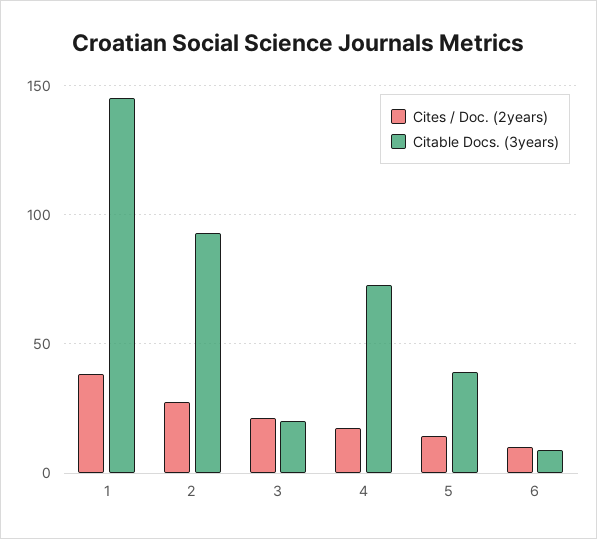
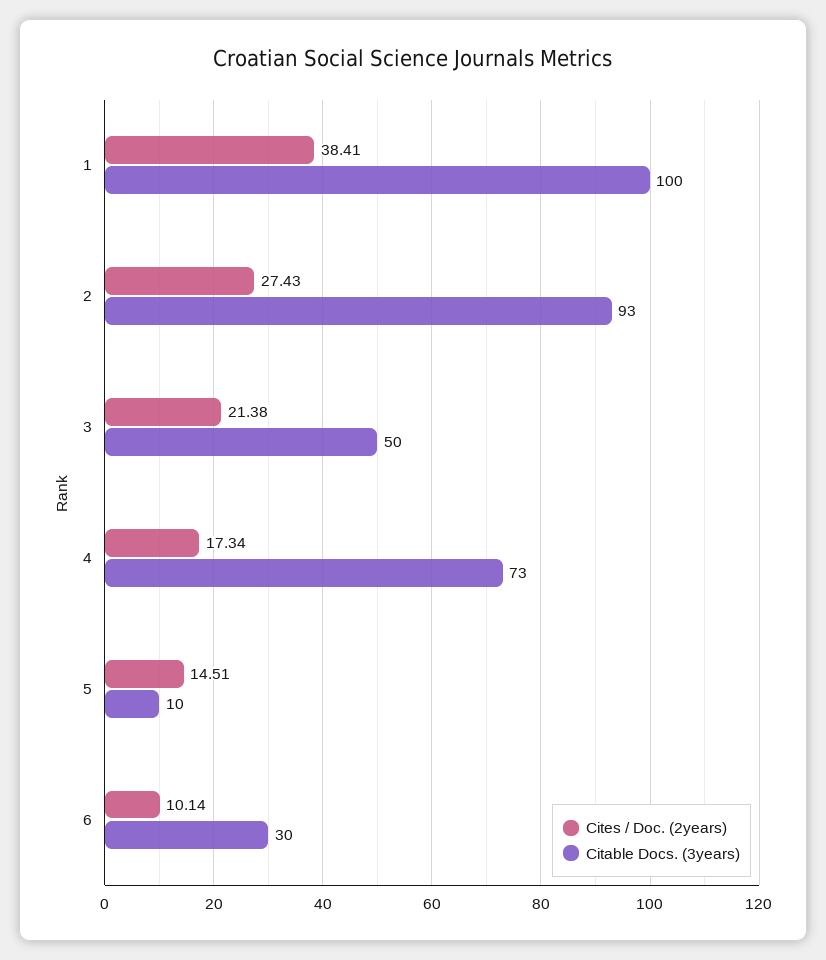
Citable Docs. (3years), 1: 145 -> 100
Citable Docs. (3years), 3: 20 -> 50
Citable Docs. (3years), 5: 40 -> 10
Citable Docs. (3years), 6: 10 -> 30

